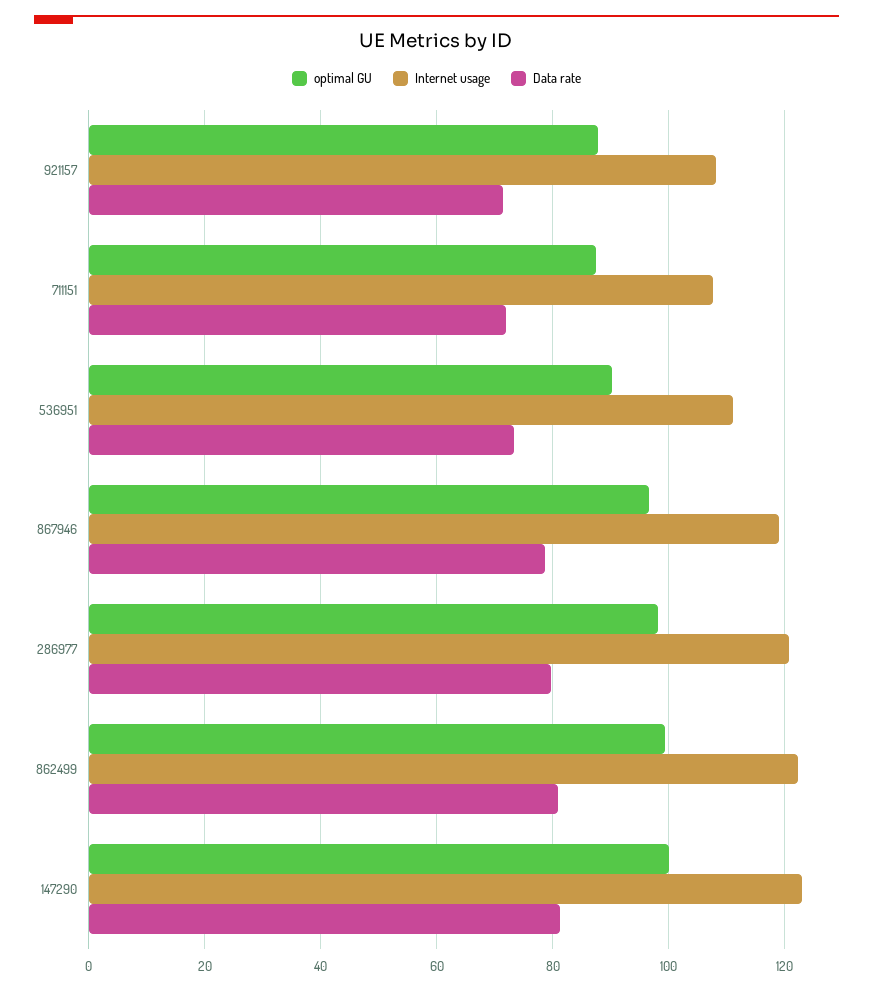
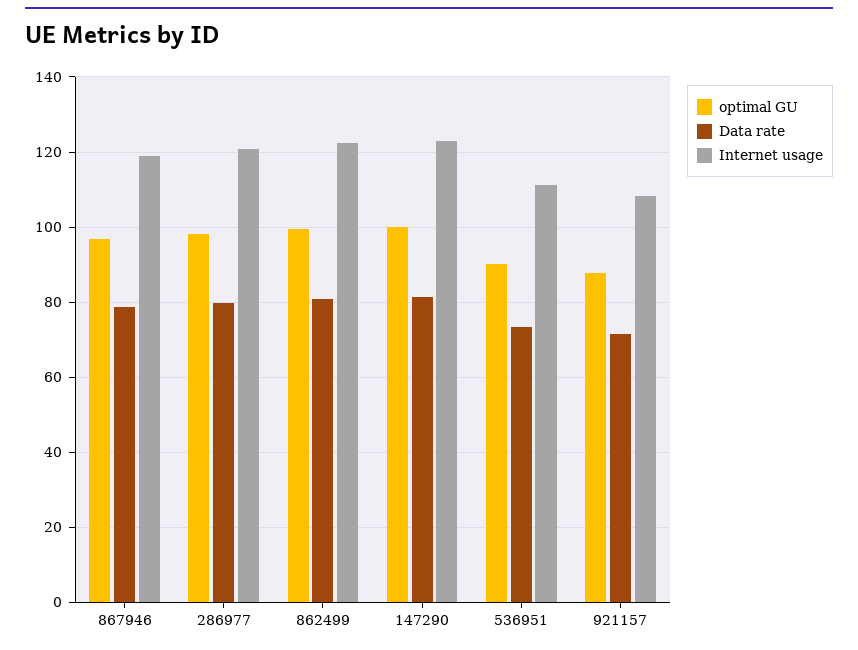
optimal GU, 711151: 88 -> none
Internet usage, 711151: 108 -> none
Data rate, 711151: 72 -> none

